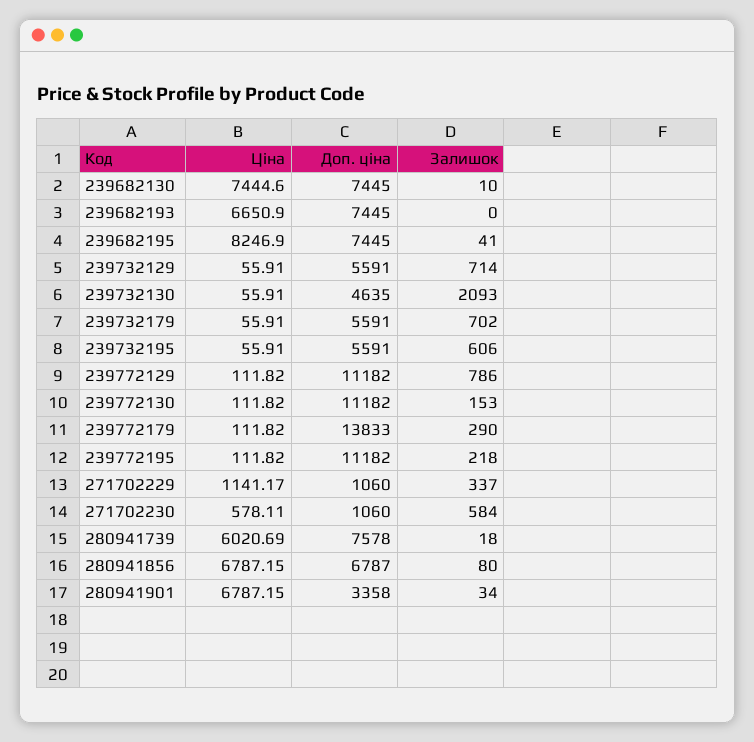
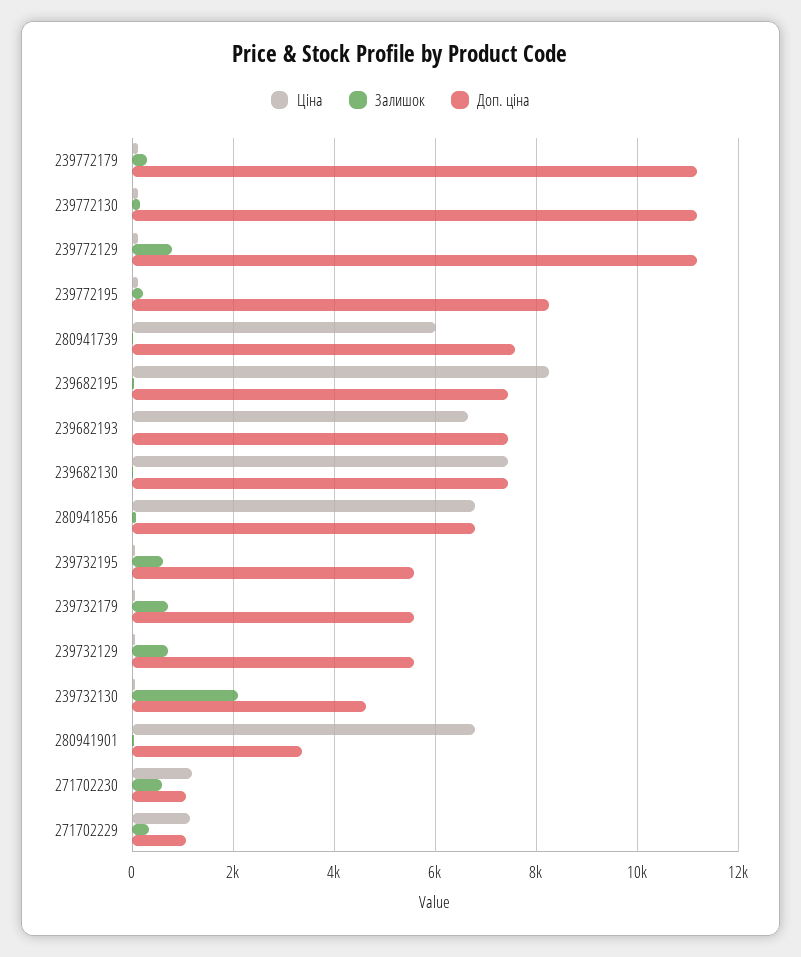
Доп. ціна, 239772179: 13833 -> 11200
Доп. ціна, 239772195: 11182 -> 8200
Ціна, 271702230: 578.11 -> 1200

